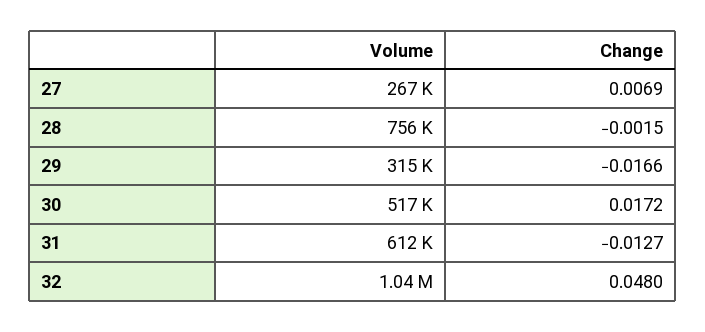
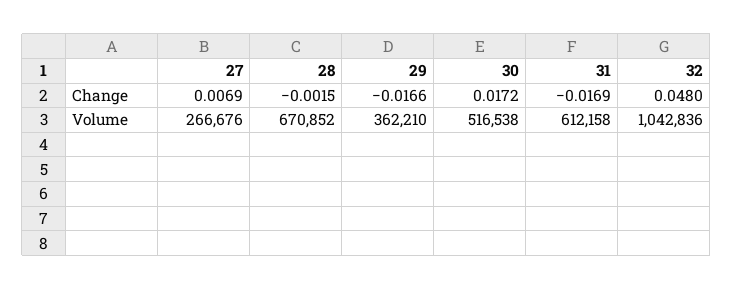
Volume, 28: 756000 -> 670852
Volume, 29: 315000 -> 362210
Change, 31: -0.0127 -> -0.0169

